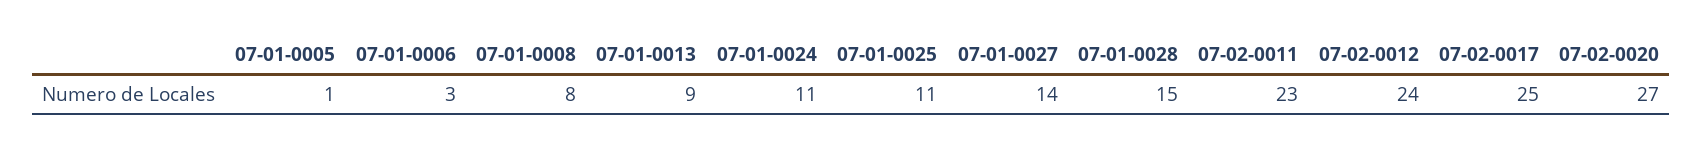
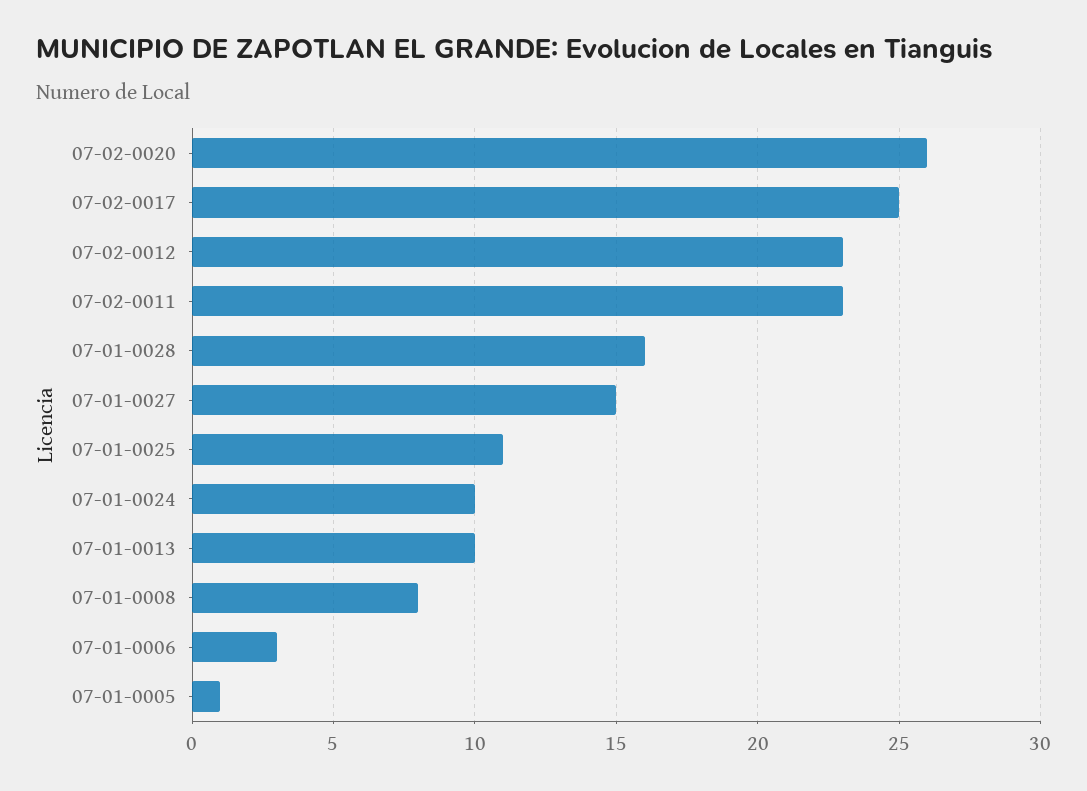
07-01-0013: 9 -> 10
07-01-0024: 11 -> 10
07-01-0027: 14 -> 15
07-01-0028: 15 -> 16
07-02-0012: 24 -> 23
07-02-0020: 27 -> 26

